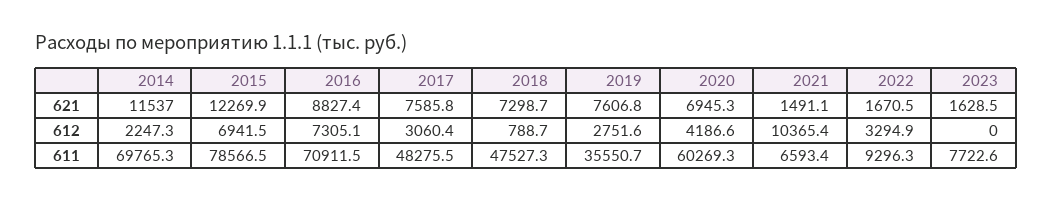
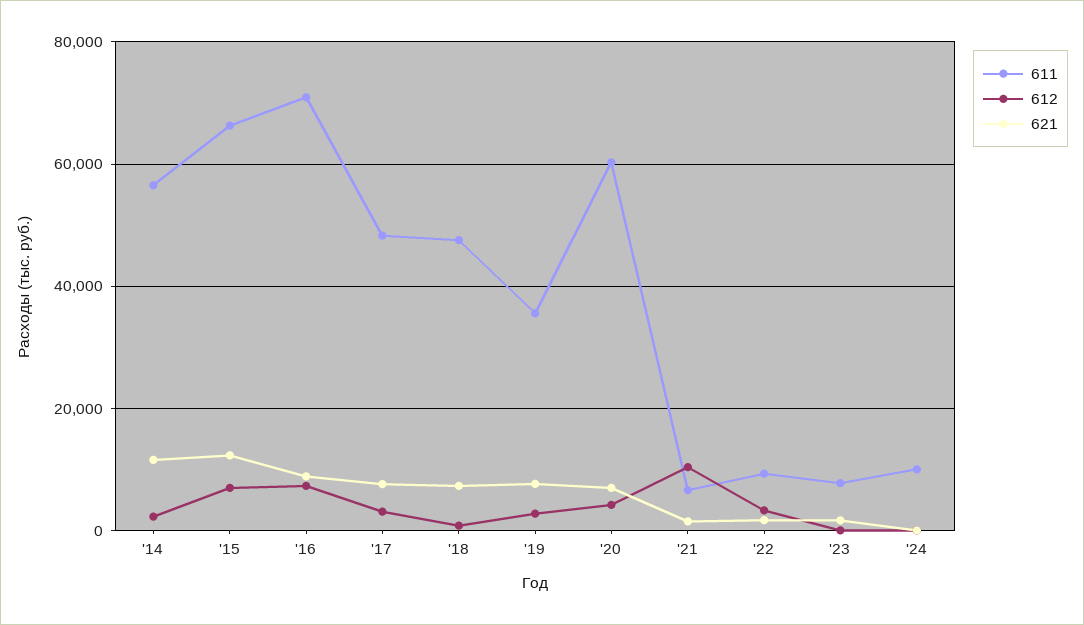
611, 2014: 69765.3 -> 56000
611, 2015: 78566.5 -> 66000
611, '24: none -> 10000
612, '24: none -> 0
621, '24: none -> 0

